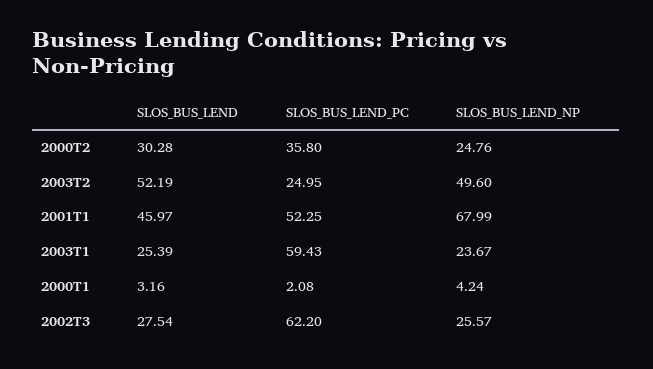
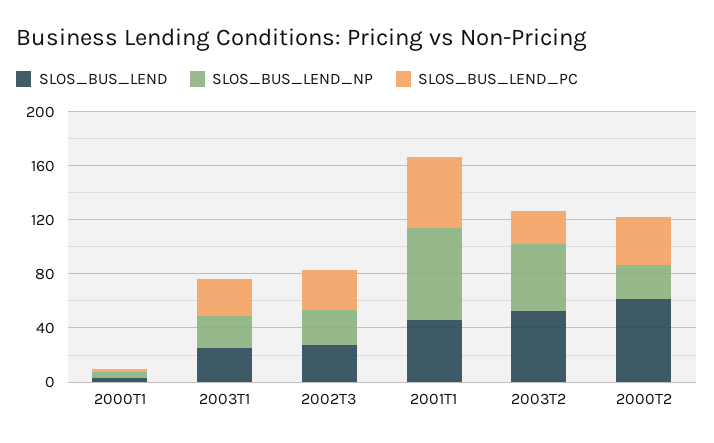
SLOS_BUS_LEND, 2000T2: 30.28 -> 60
SLOS_BUS_LEND_PC, 2003T1: 59.43 -> 30
SLOS_BUS_LEND_PC, 2002T3: 62.2 -> 30

